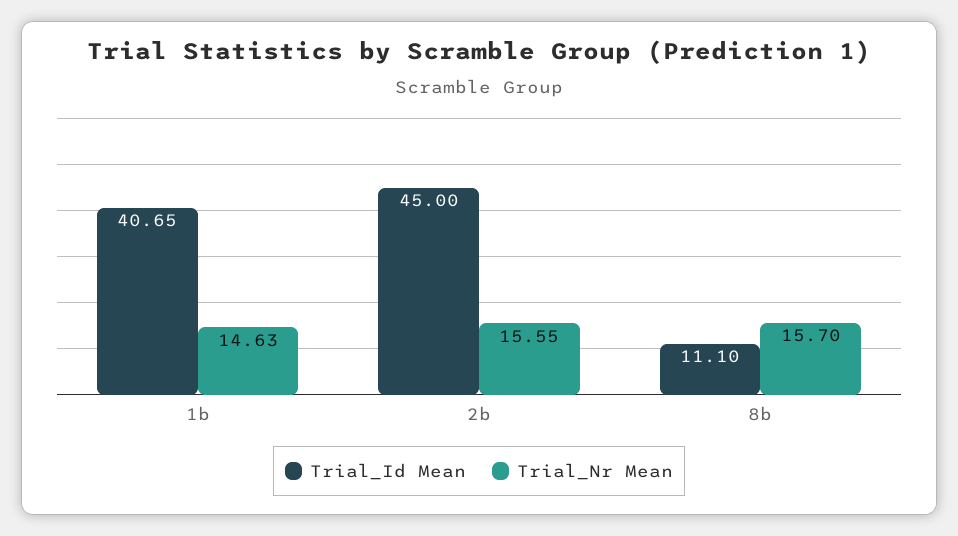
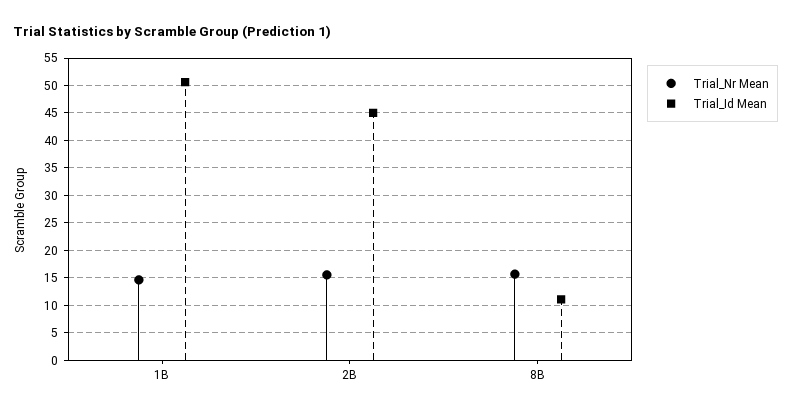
Trial_Id Mean, 1b: 40.65 -> 50

